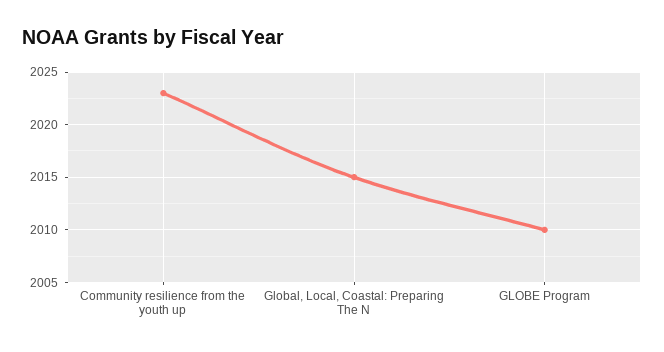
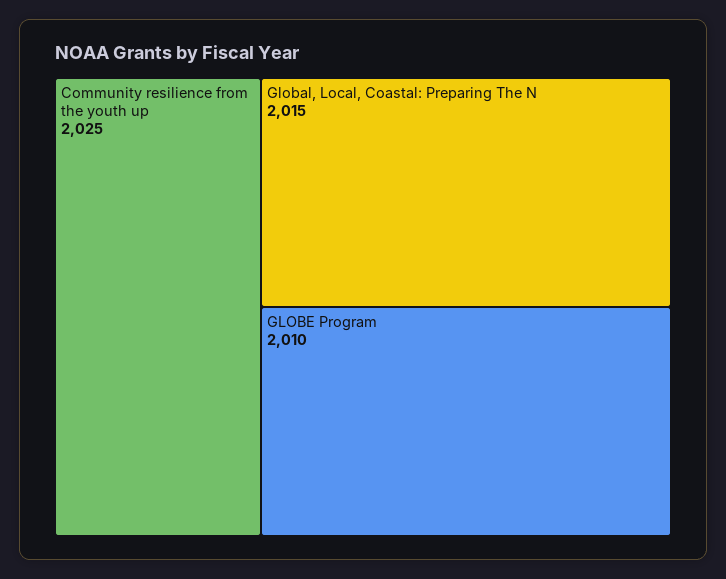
Community resilience from the youth up: 2023 -> 2025

